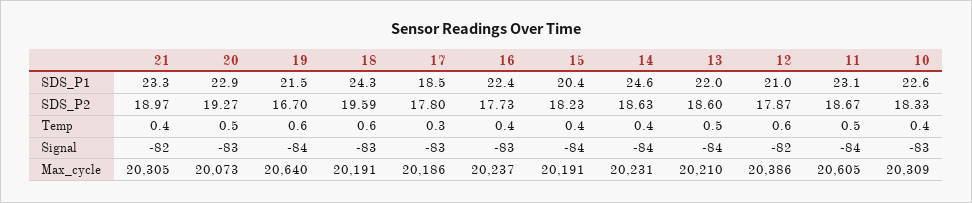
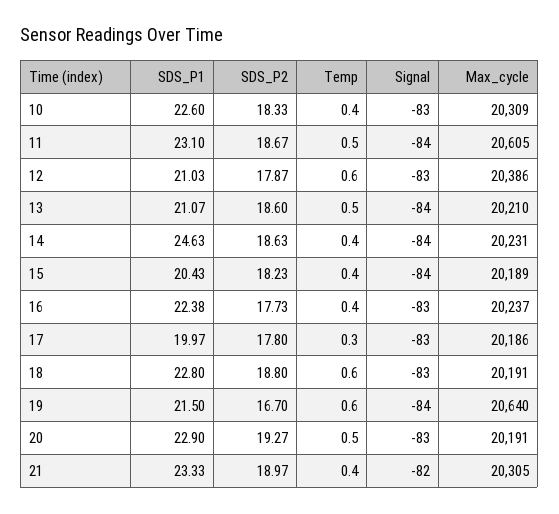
18, SDS_P1: 24.3 -> 22.8
17, SDS_P1: 18.5 -> 19.97
13, SDS_P1: 22 -> 21.07
18, SDS_P2: 19.59 -> 18.8
12, Signal: -82 -> -83
20, Max_cycle: 20073 -> 20191
15, Max_cycle: 20191 -> 20189

